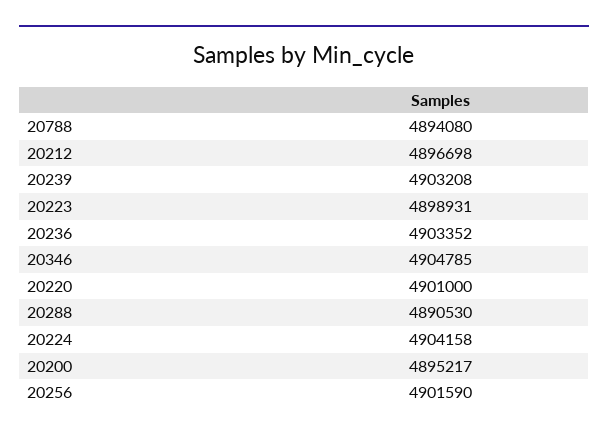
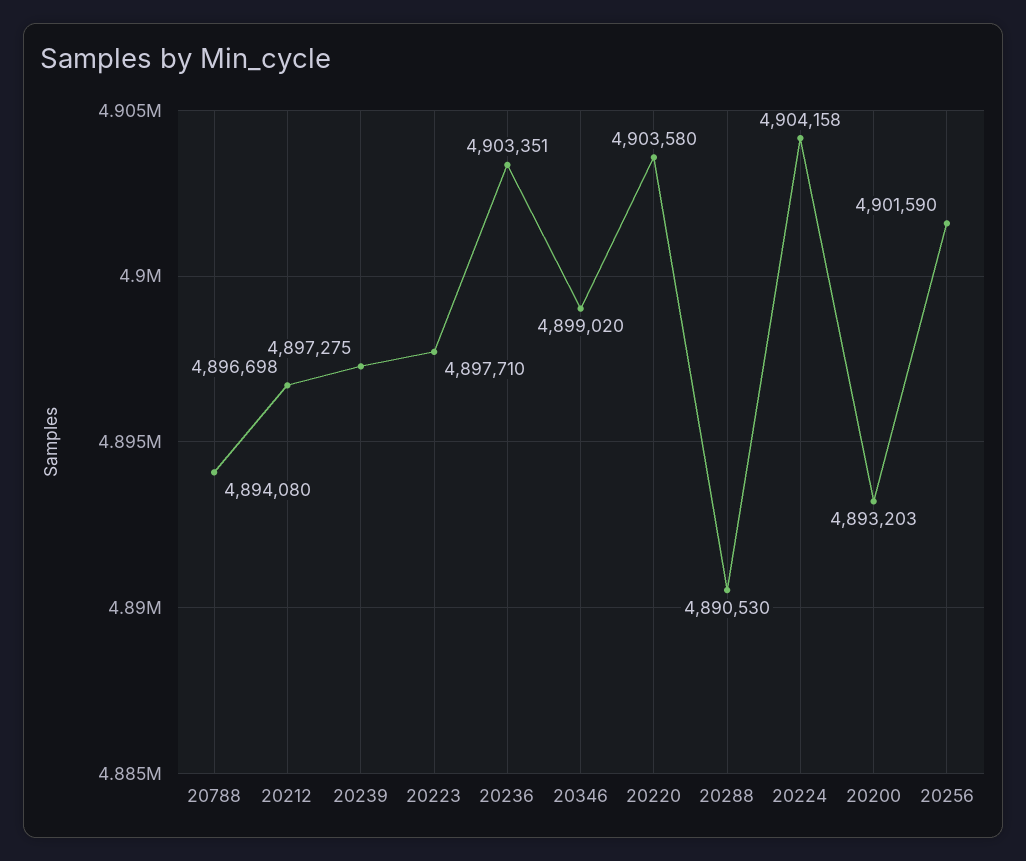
20239: 4903208 -> 4897275
20223: 4898931 -> 4897710
20236: 4903352 -> 4903351
20346: 4904785 -> 4899020
20220: 4901000 -> 4903580
20200: 4895217 -> 4893203

